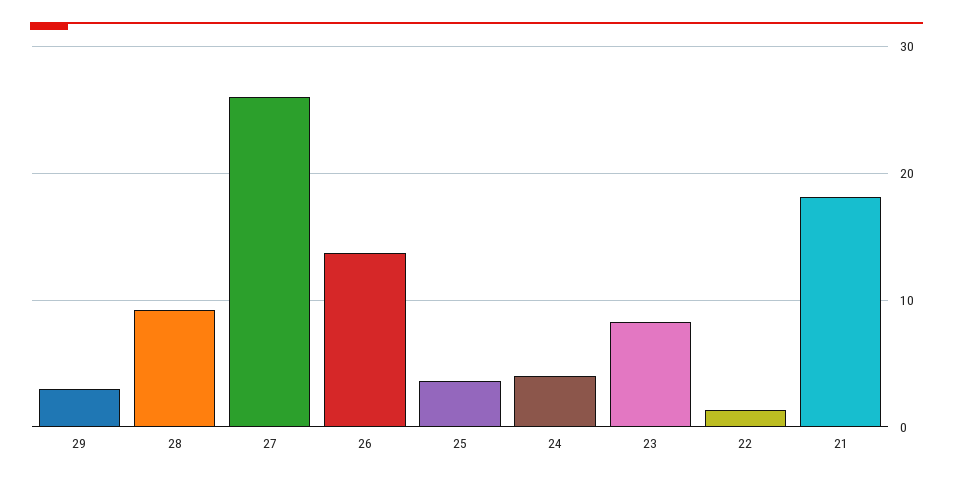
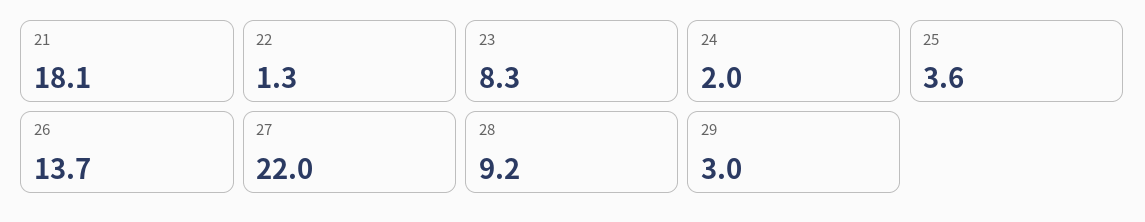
27: 26 -> 22
24: 4 -> 2

